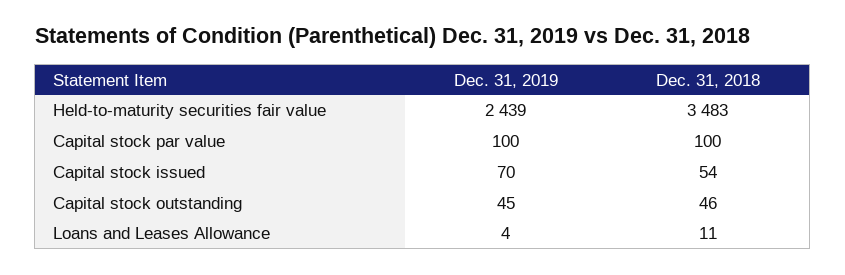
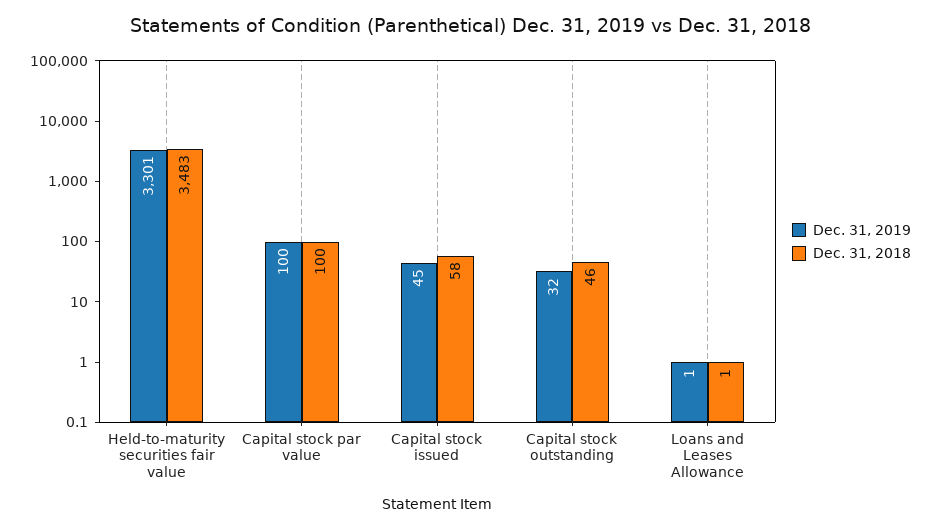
Dec. 31, 2019, Held-to-maturity securities fair value: 2439 -> 3301
Dec. 31, 2019, Capital stock issued: 70 -> 45
Dec. 31, 2018, Capital stock issued: 54 -> 58
Dec. 31, 2019, Capital stock outstanding: 45 -> 32
Dec. 31, 2019, Loans and Leases Allowance: 4 -> 1
Dec. 31, 2018, Loans and Leases Allowance: 11 -> 1

